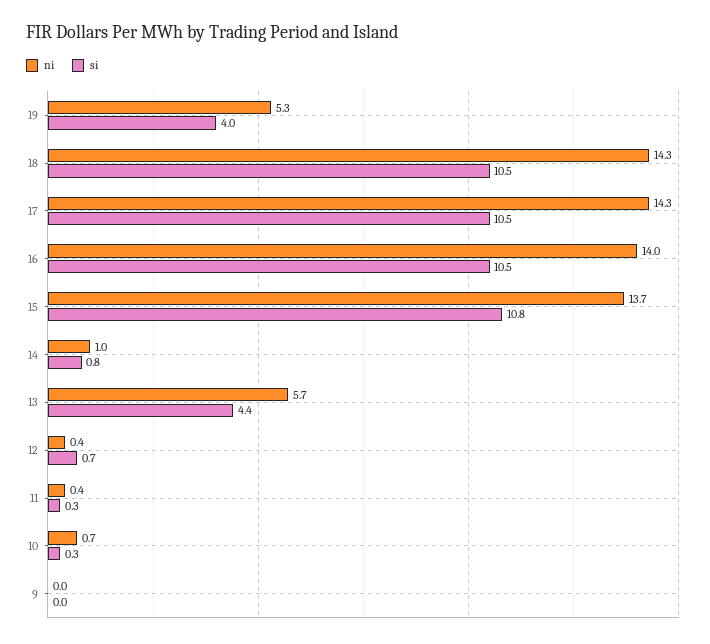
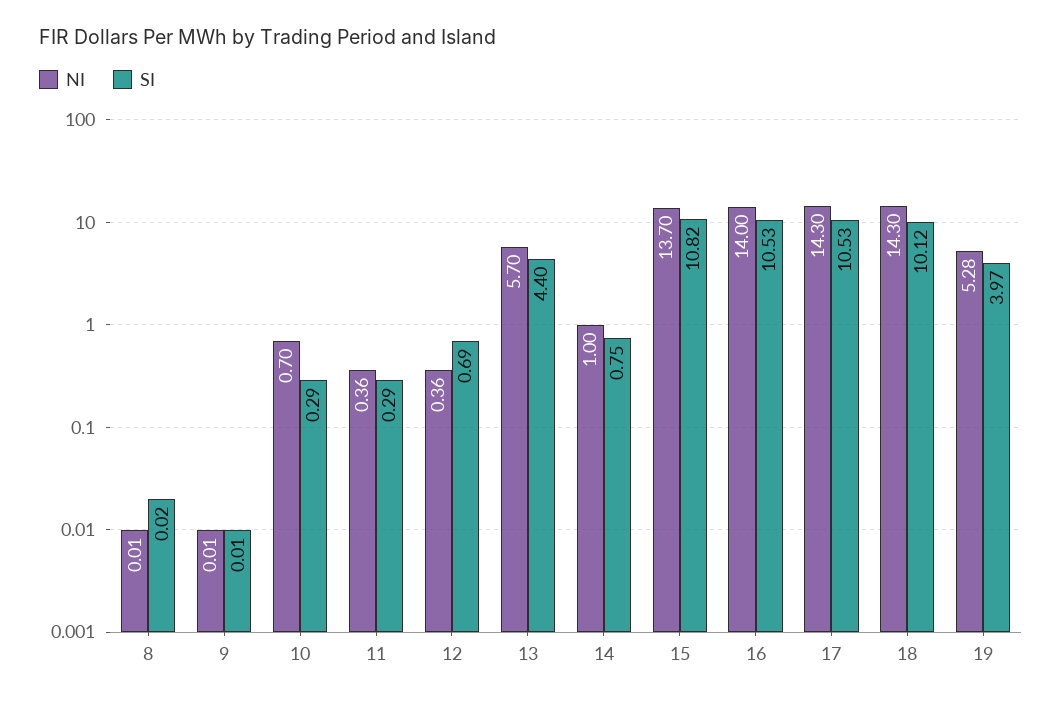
si, 18: 10.5 -> 10.12
ni, 8: none -> 0.01
si, 8: none -> 0.02

